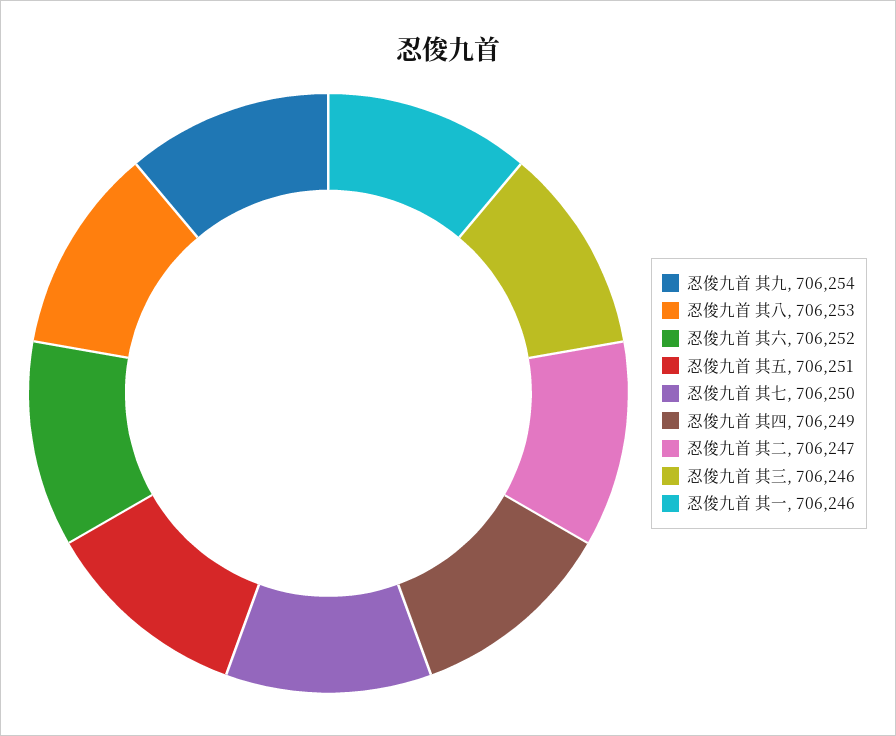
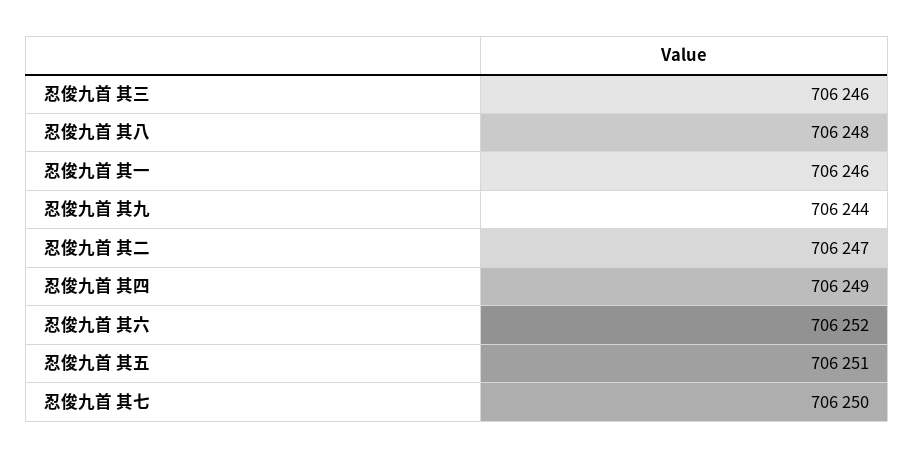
忍俊九首 其九: 706254 -> 706244
忍俊九首 其八: 706253 -> 706248

